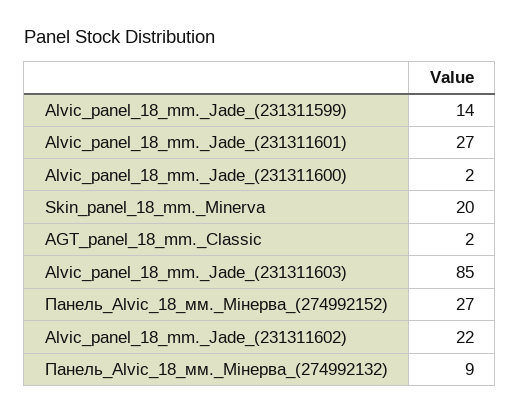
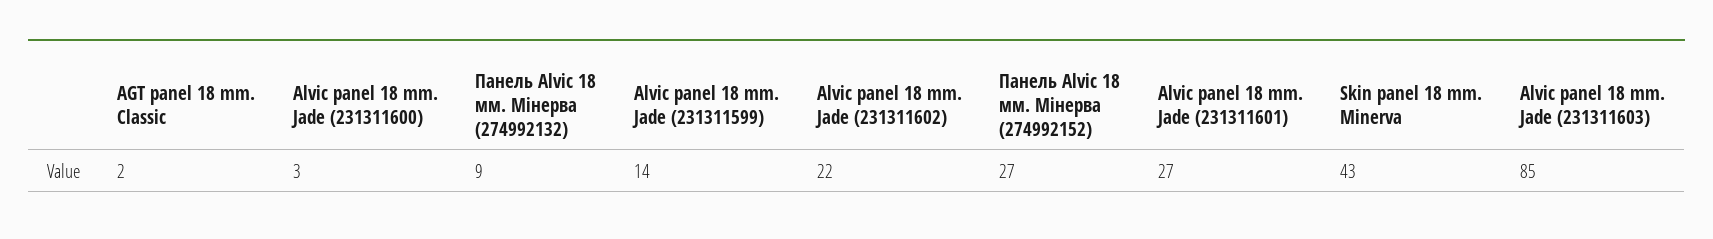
Alvic_panel_18_mm._Jade_(231311600): 2 -> 3
Skin_panel_18_mm._Minerva: 20 -> 43

